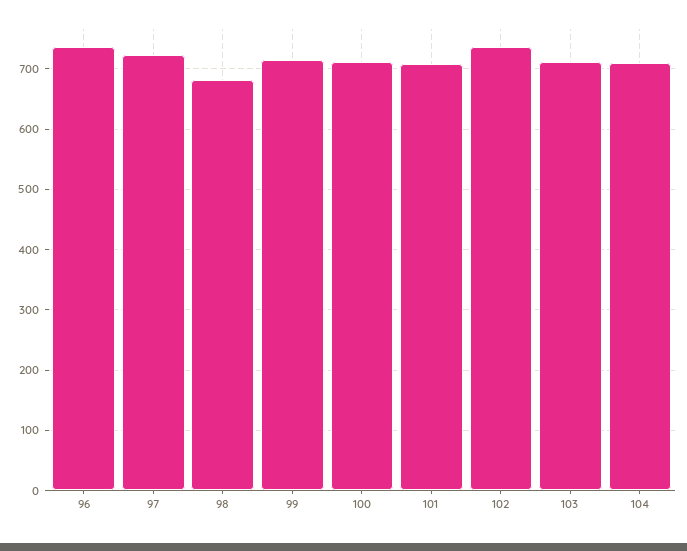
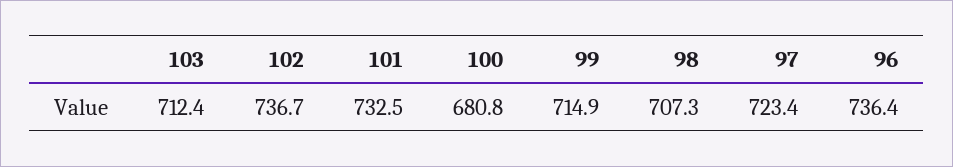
98: 680 -> 707.3
100: 710 -> 680.8
101: 710 -> 732.5
104: 710 -> none

